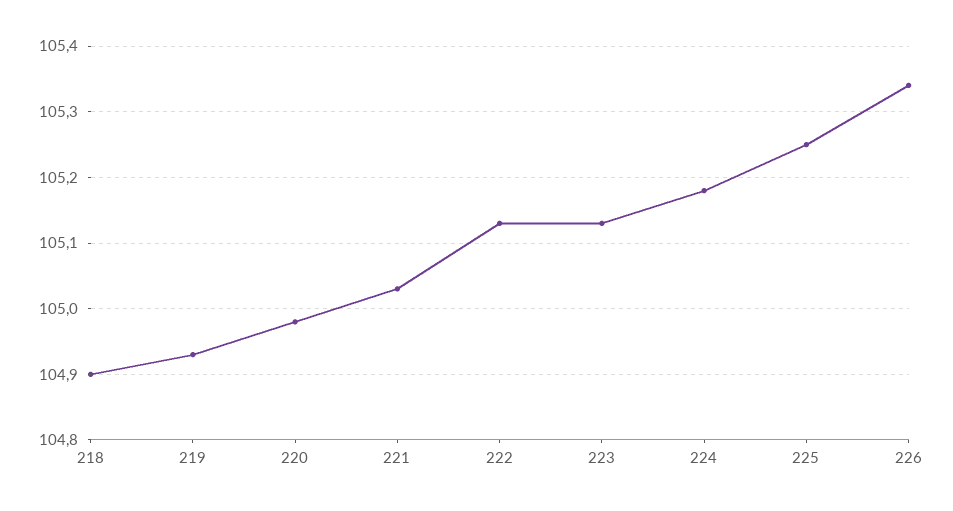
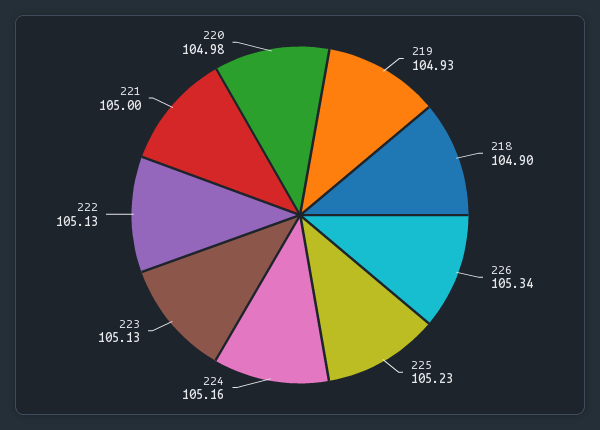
221: 105.03 -> 105
224: 105.18 -> 105.16
225: 105.25 -> 105.23

